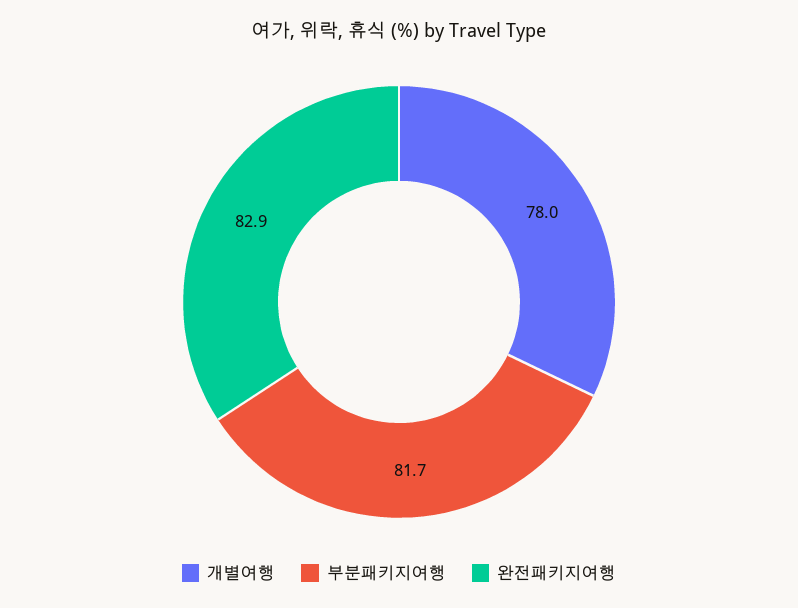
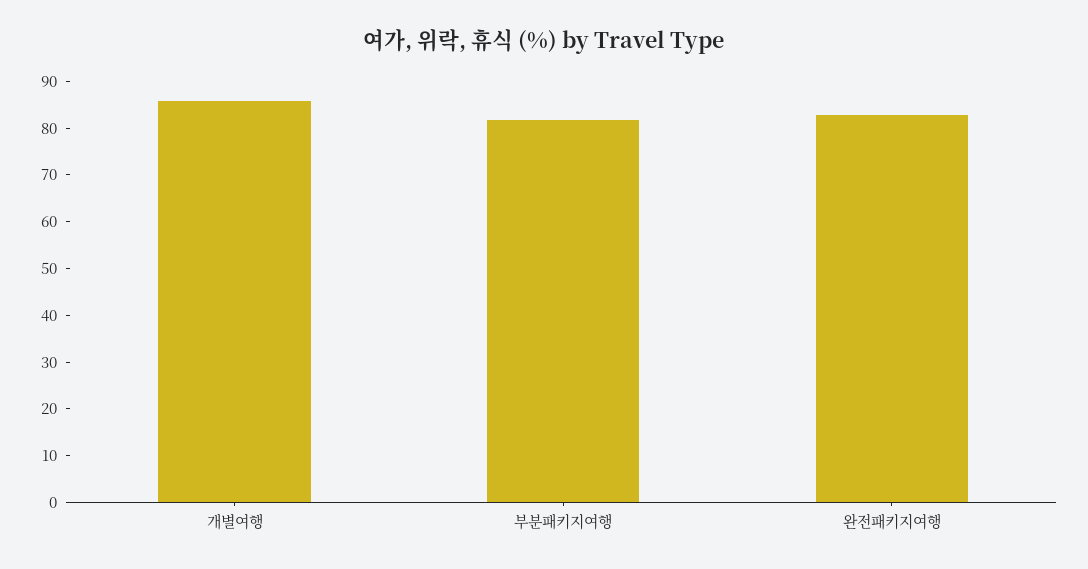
개별여행: 78 -> 86

